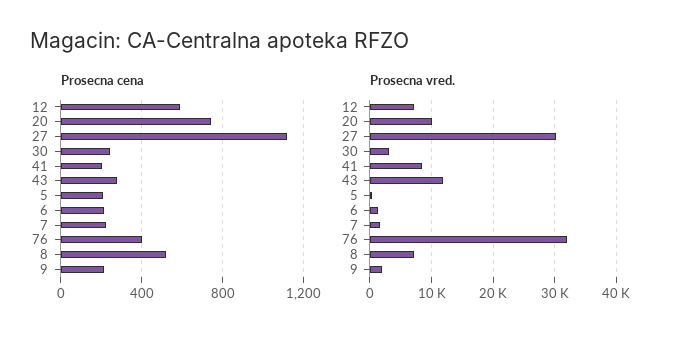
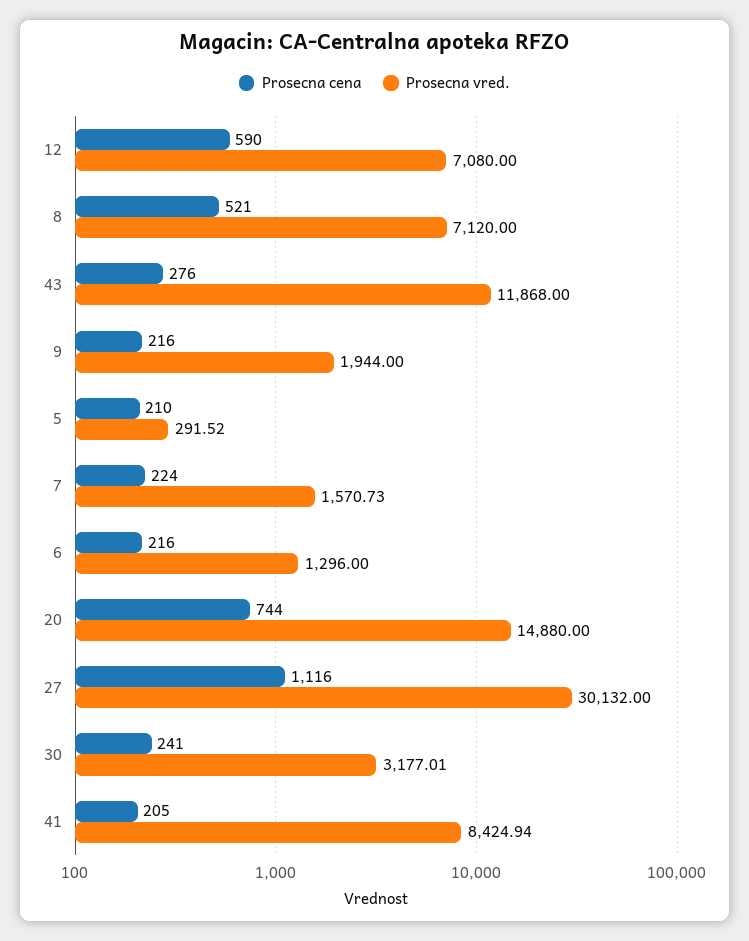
Prosecna cena, 76: 400 -> none
Prosecna vred., 20: 10000 -> 14880
Prosecna vred., 76: 32000 -> none

